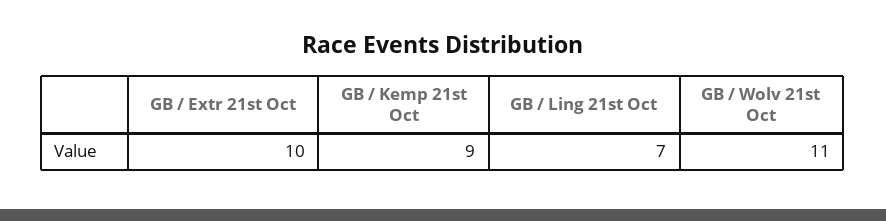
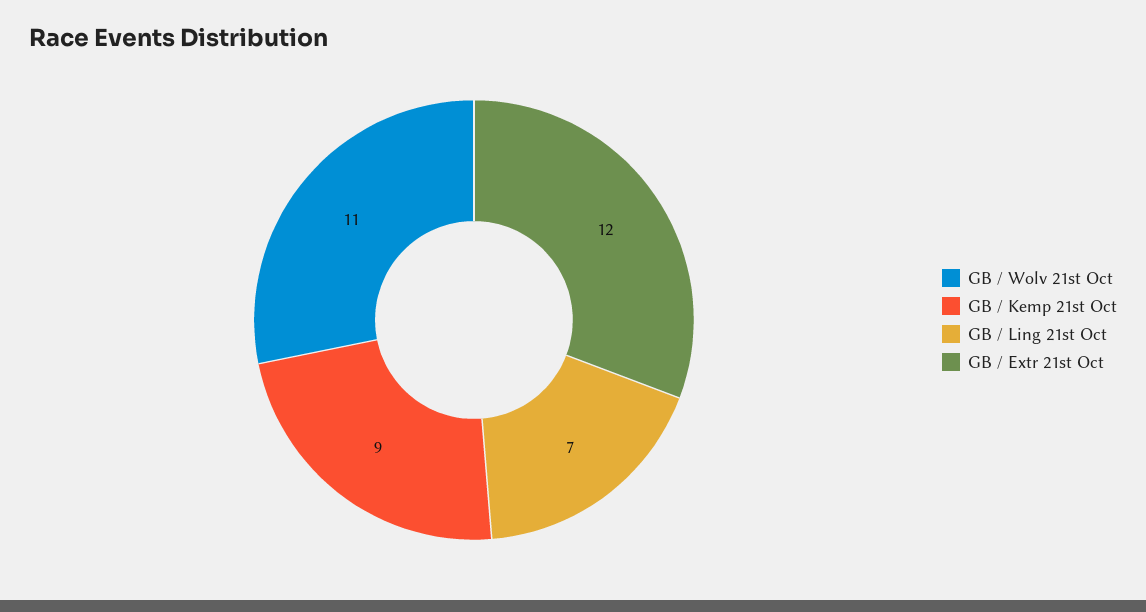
GB / Extr 21st Oct: 10 -> 12

